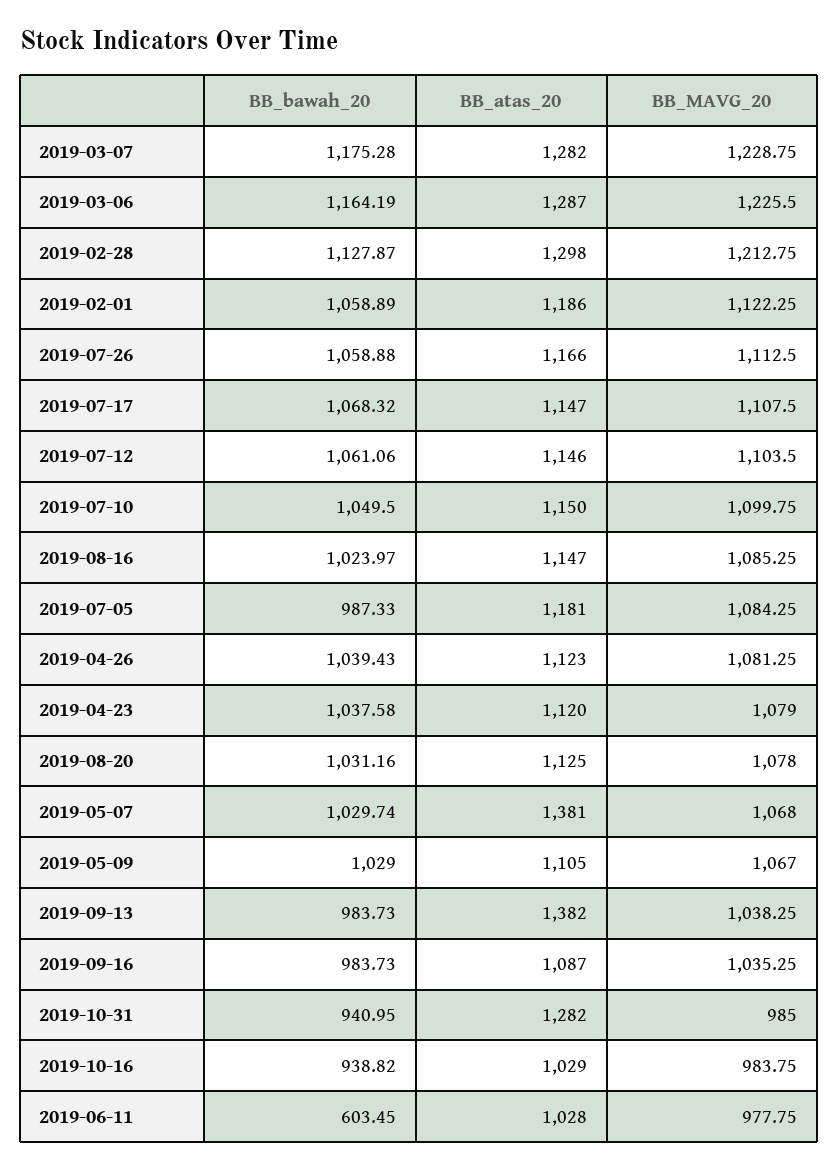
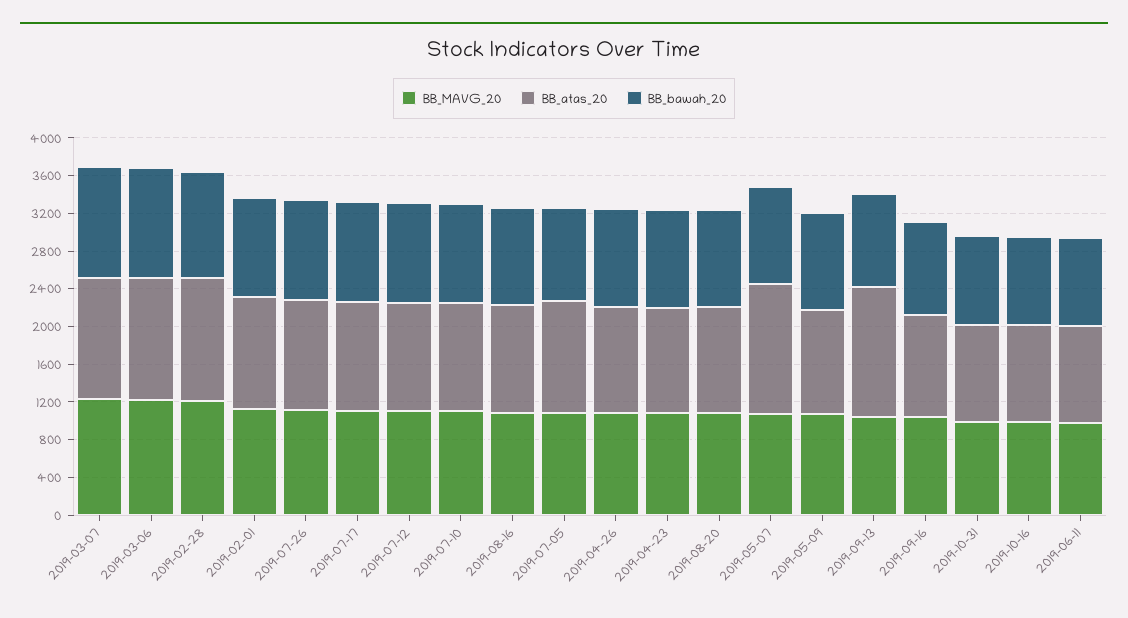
BB_atas_20, 2019-10-31: 1282 -> 1000
BB_bawah_20, 2019-06-11: 603.45 -> 900

